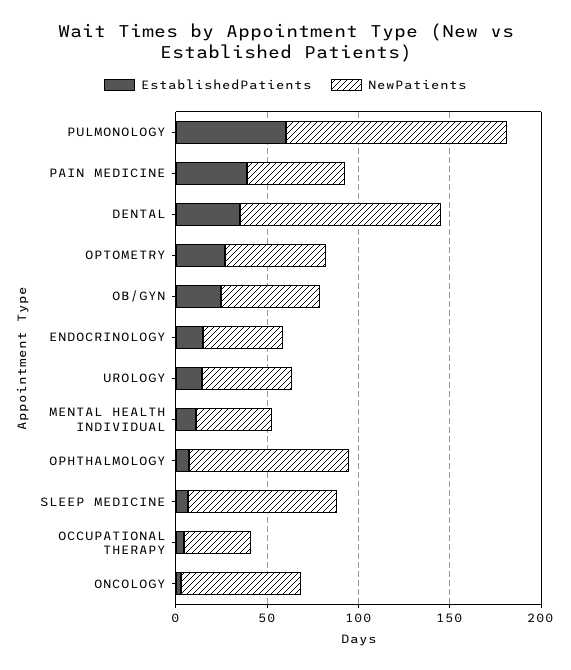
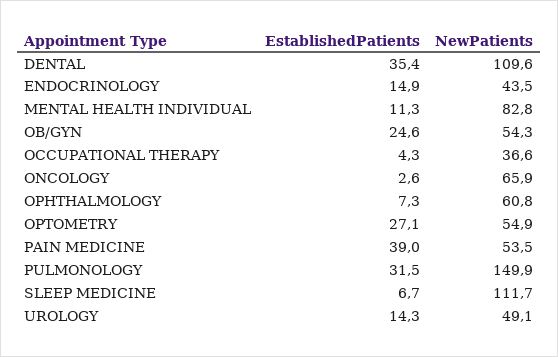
EstablishedPatients, PULMONOLOGY: 60 -> 31.5
NewPatients, PULMONOLOGY: 120 -> 149.9
NewPatients, MENTAL HEALTH INDIVIDUAL: 40 -> 82.8
NewPatients, OPHTHALMOLOGY: 90 -> 60.8
NewPatients, SLEEP MEDICINE: 80 -> 111.7

